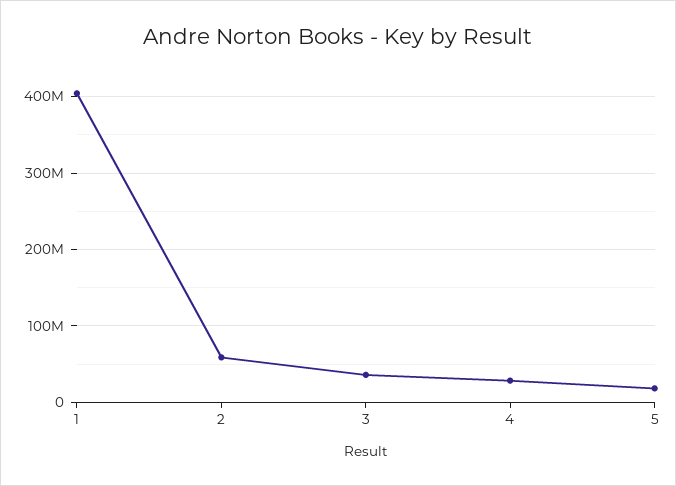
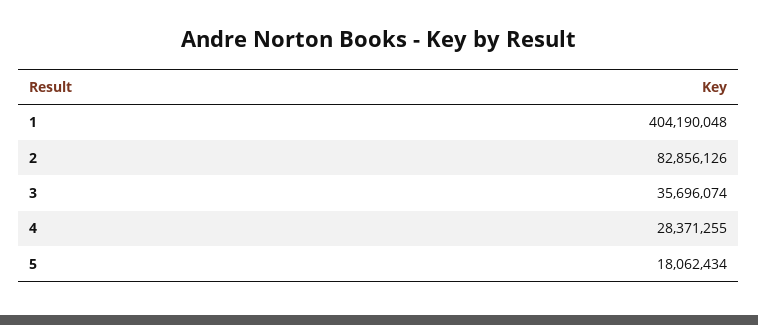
2: 60000000 -> 82856126

